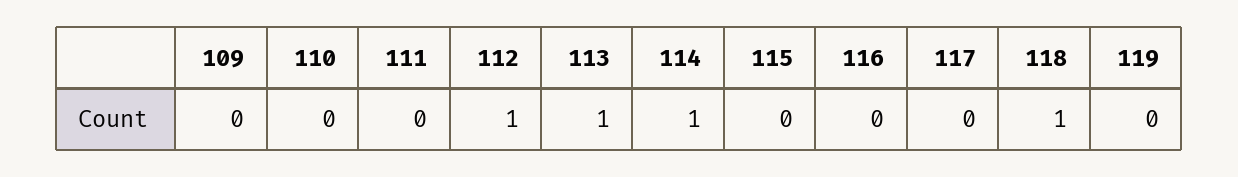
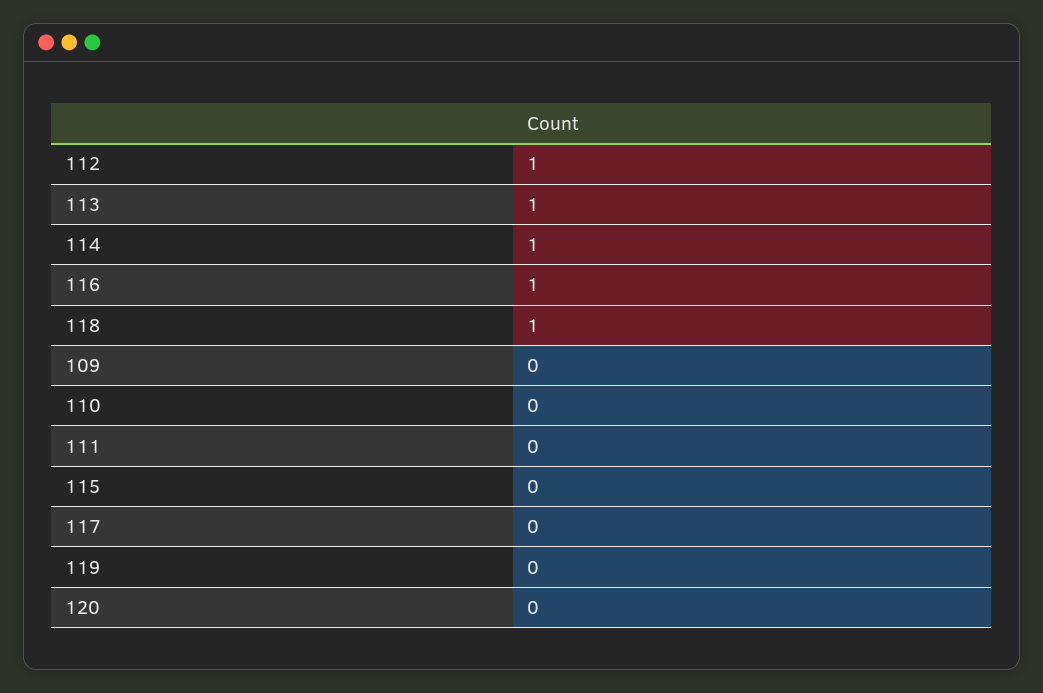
116: 0 -> 1
120: none -> 0

